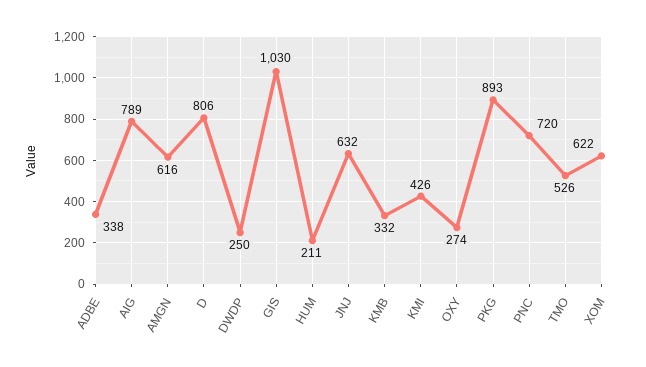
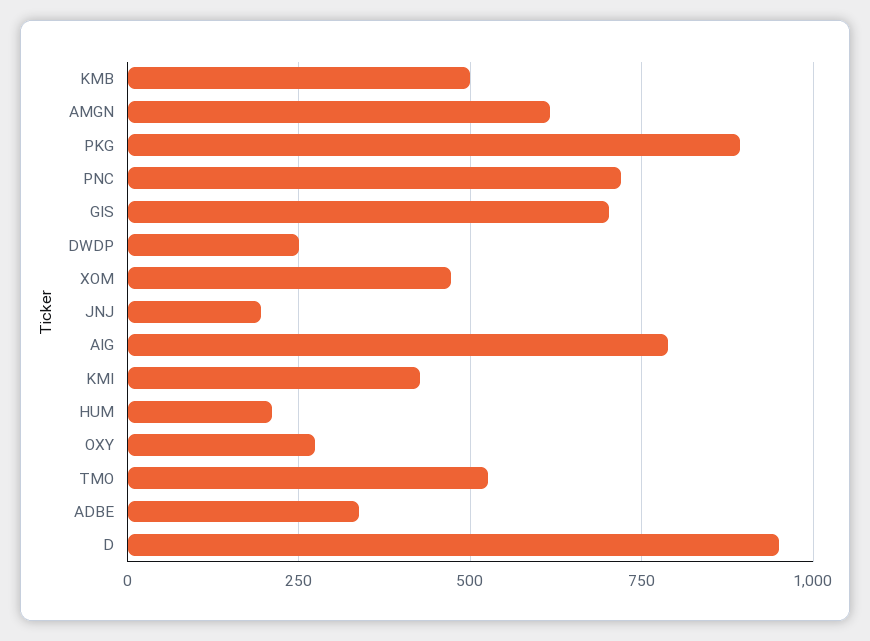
D: 806 -> 950
GIS: 1030 -> 700
JNJ: 632 -> 200
KMB: 332 -> 500
XOM: 622 -> 475

